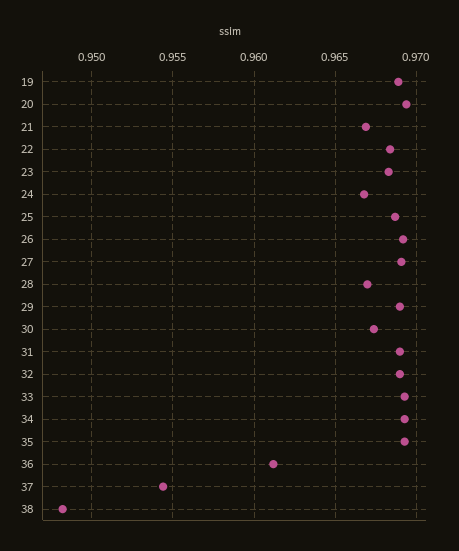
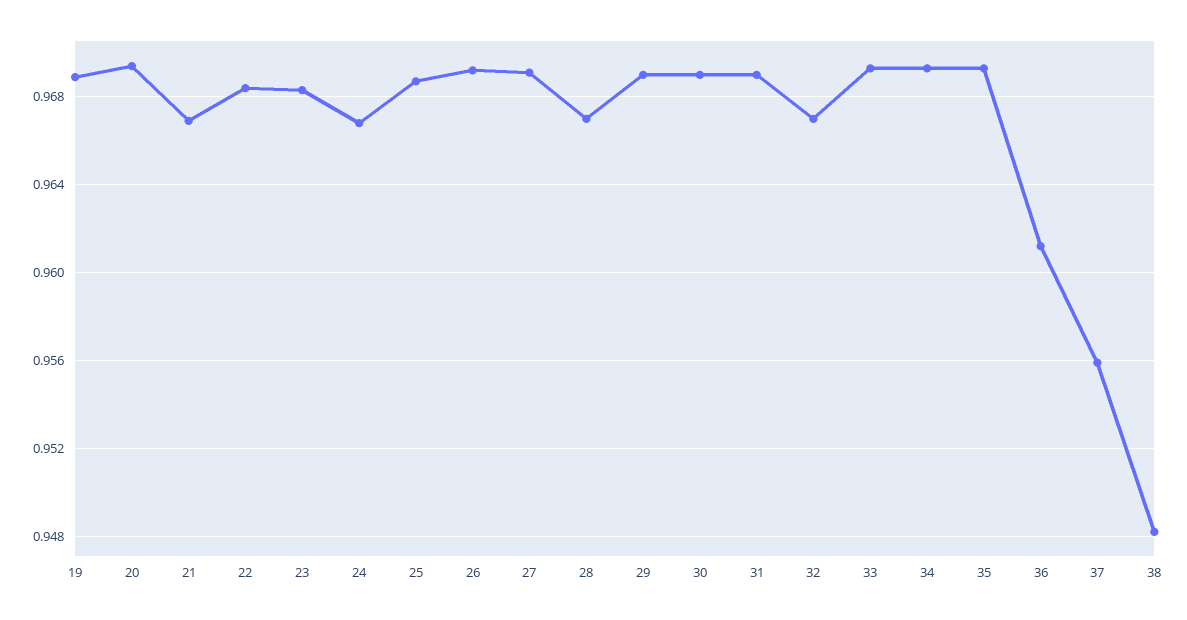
30: 0.9675 -> 0.969
32: 0.969 -> 0.967
37: 0.9545 -> 0.956

